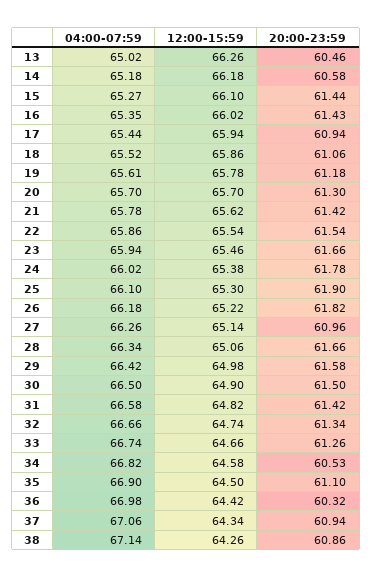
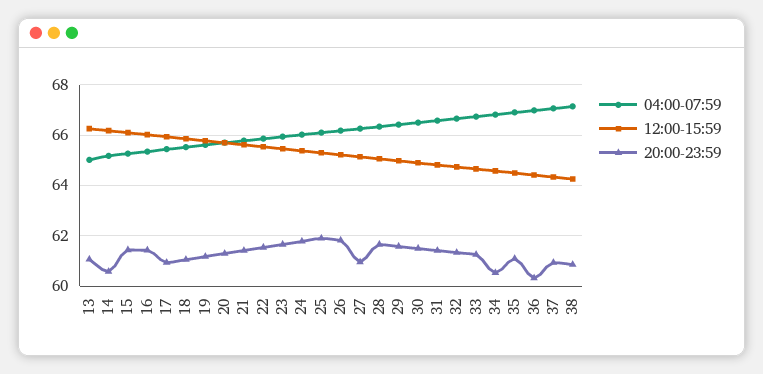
20:00-23:59, 13: 60.46 -> 61

